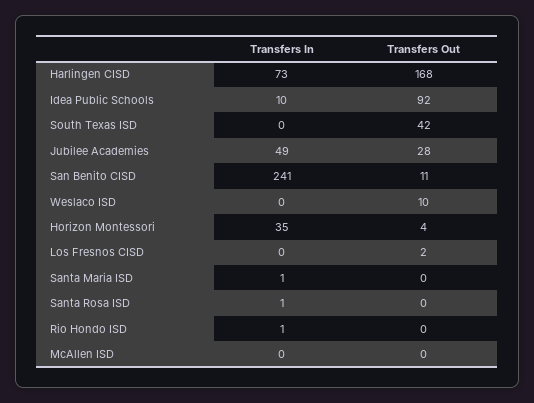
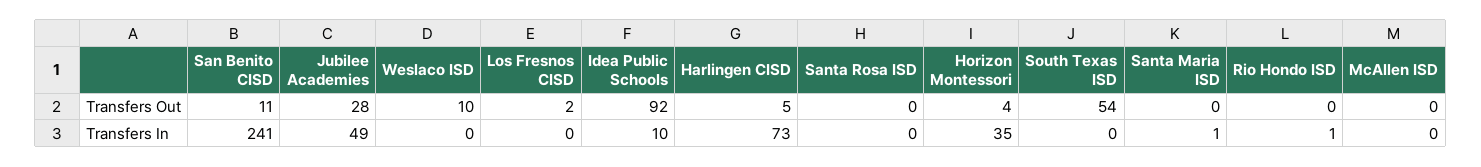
Transfers Out, Harlingen CISD: 168 -> 5
Transfers Out, South Texas ISD: 42 -> 54
Transfers In, Santa Rosa ISD: 1 -> 0

